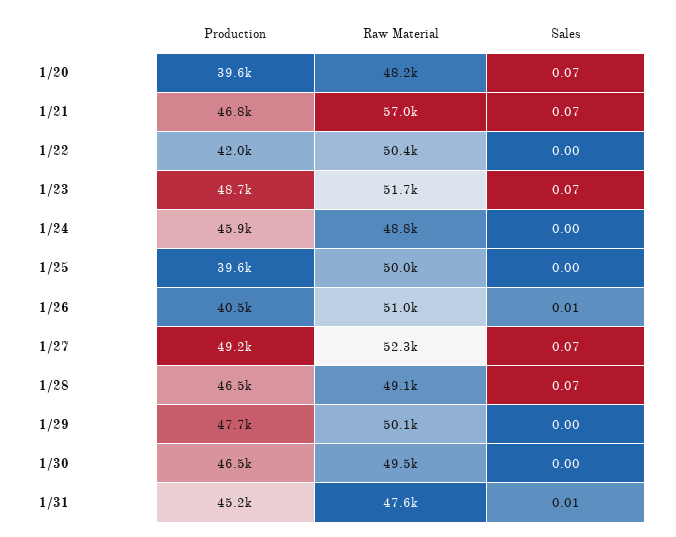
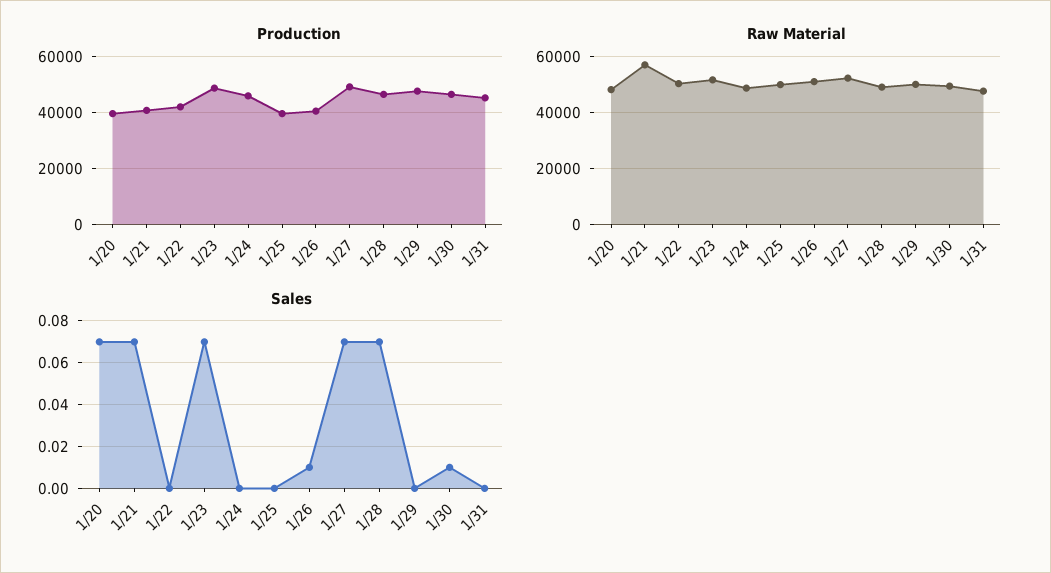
Production, 1/21: 46800 -> 40000
Sales, 1/30: 0 -> 0.01
Sales, 1/31: 0.01 -> 0

